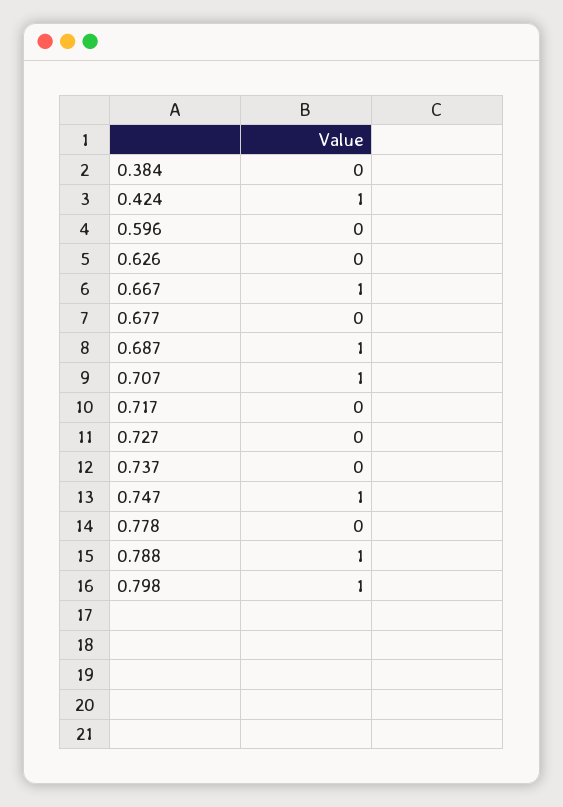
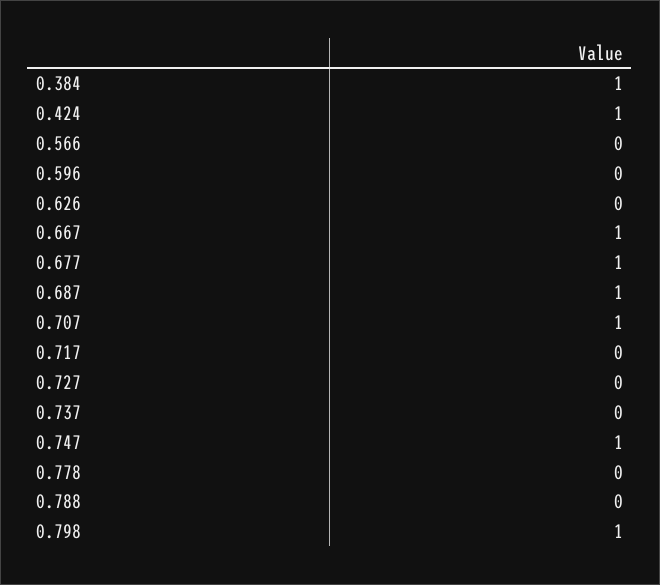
0.384: 0 -> 1
0.677: 0 -> 1
0.788: 1 -> 0
0.566: none -> 0

